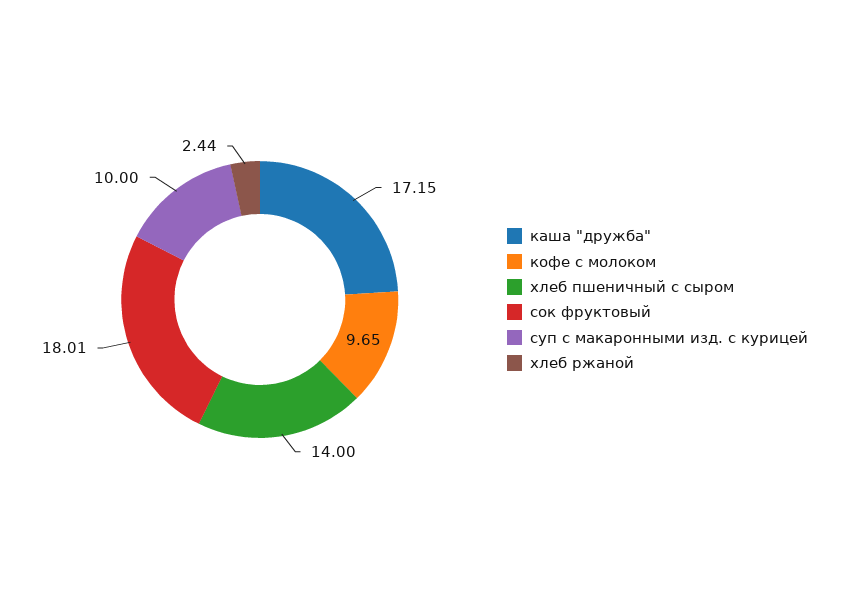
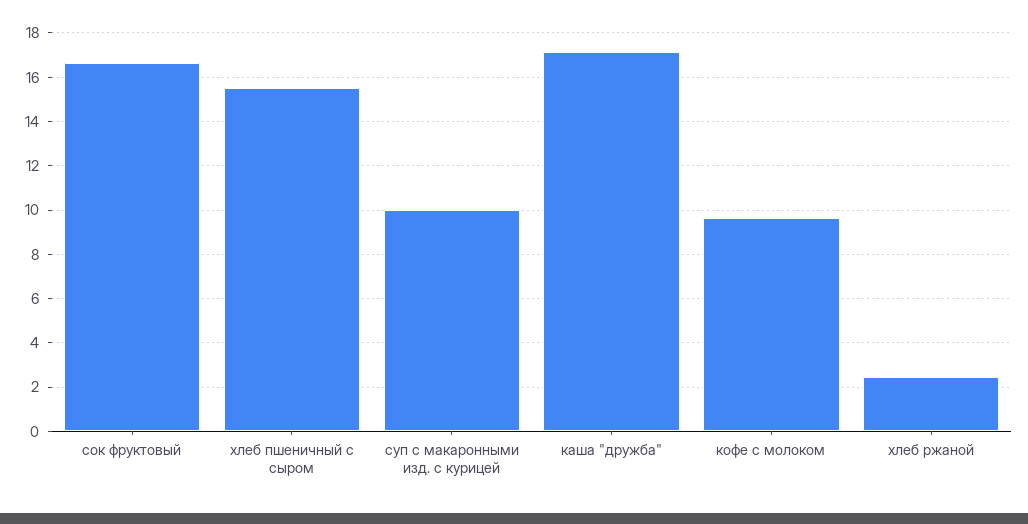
хлеб пшеничный с сыром: 14 -> 15.5
сок фруктовый: 18.01 -> 16.5

